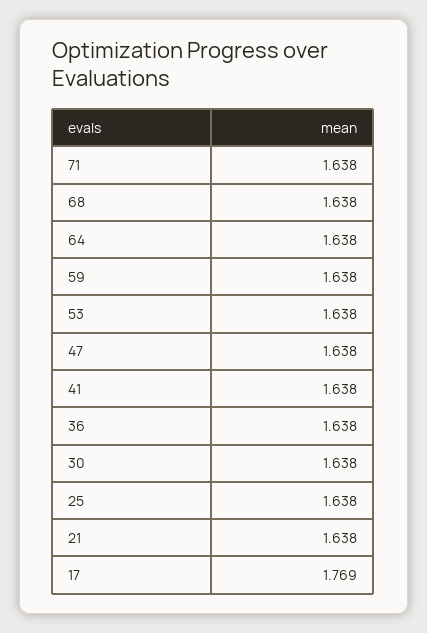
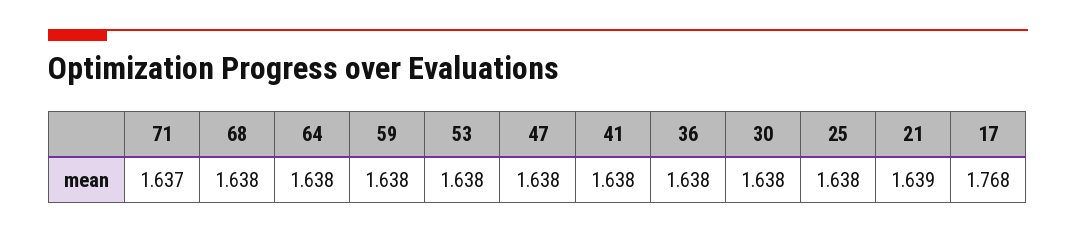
71: 1.638 -> 1.637
21: 1.638 -> 1.639
17: 1.769 -> 1.768

